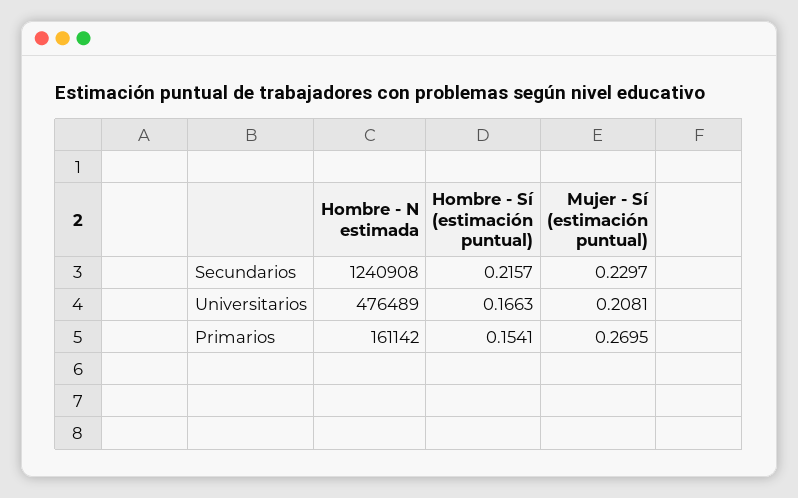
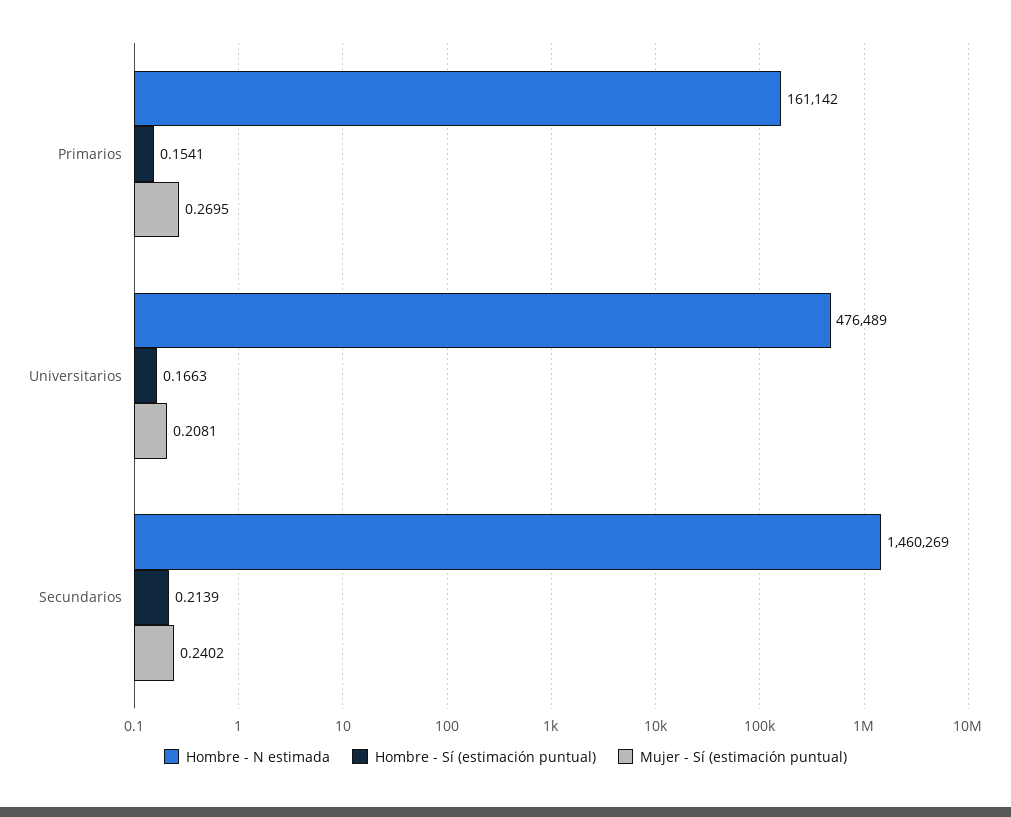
Hombre - N estimada, Secundarios: 1240908 -> 1460269
Hombre - Sí (estimación puntual), Secundarios: 0.2157 -> 0.2139
Mujer - Sí (estimación puntual), Secundarios: 0.2297 -> 0.2402

